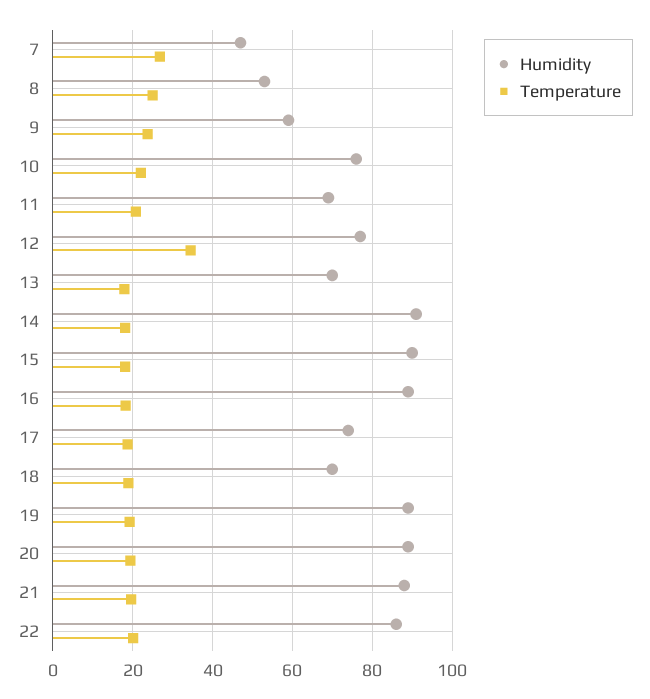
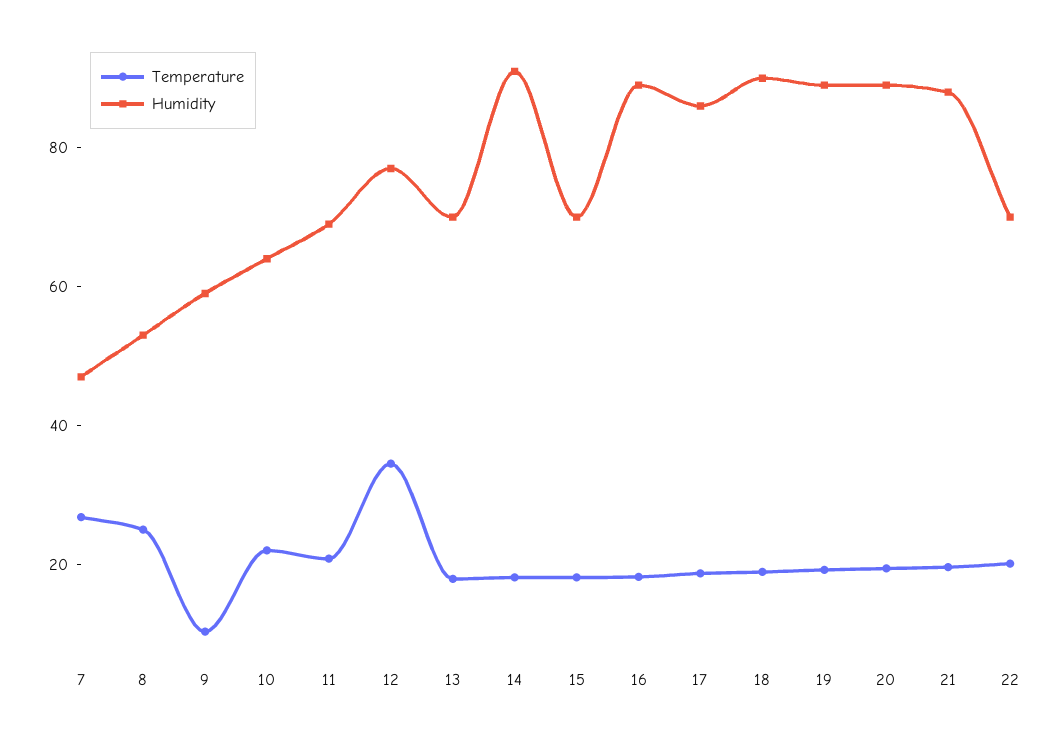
Temperature, 9: 24 -> 10
Humidity, 10: 76 -> 65
Humidity, 15: 90 -> 70
Humidity, 17: 74 -> 85
Humidity, 18: 70 -> 90
Humidity, 22: 86 -> 70

